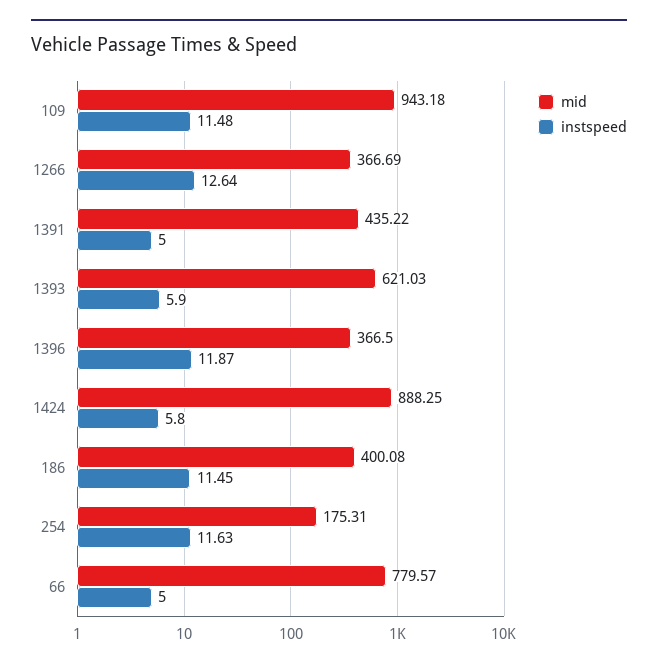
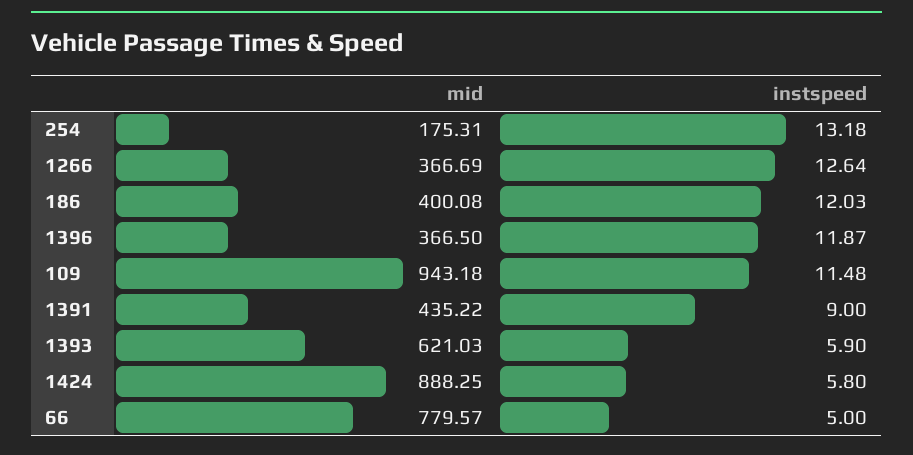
instspeed, 1391: 5 -> 9
instspeed, 186: 11.45 -> 12.03
instspeed, 254: 11.63 -> 13.18

